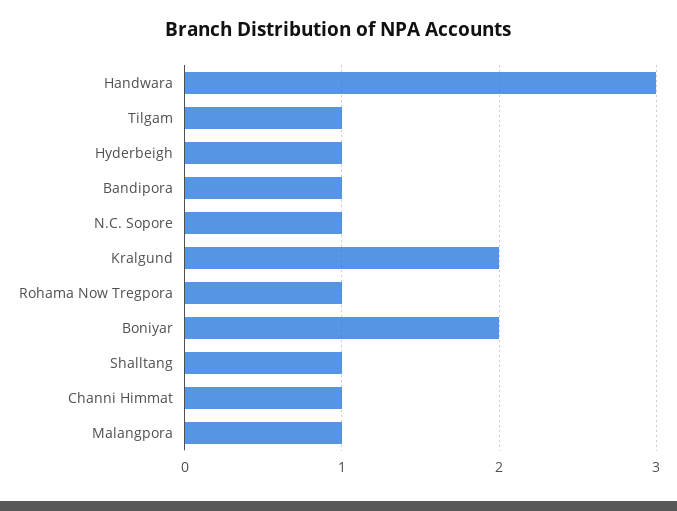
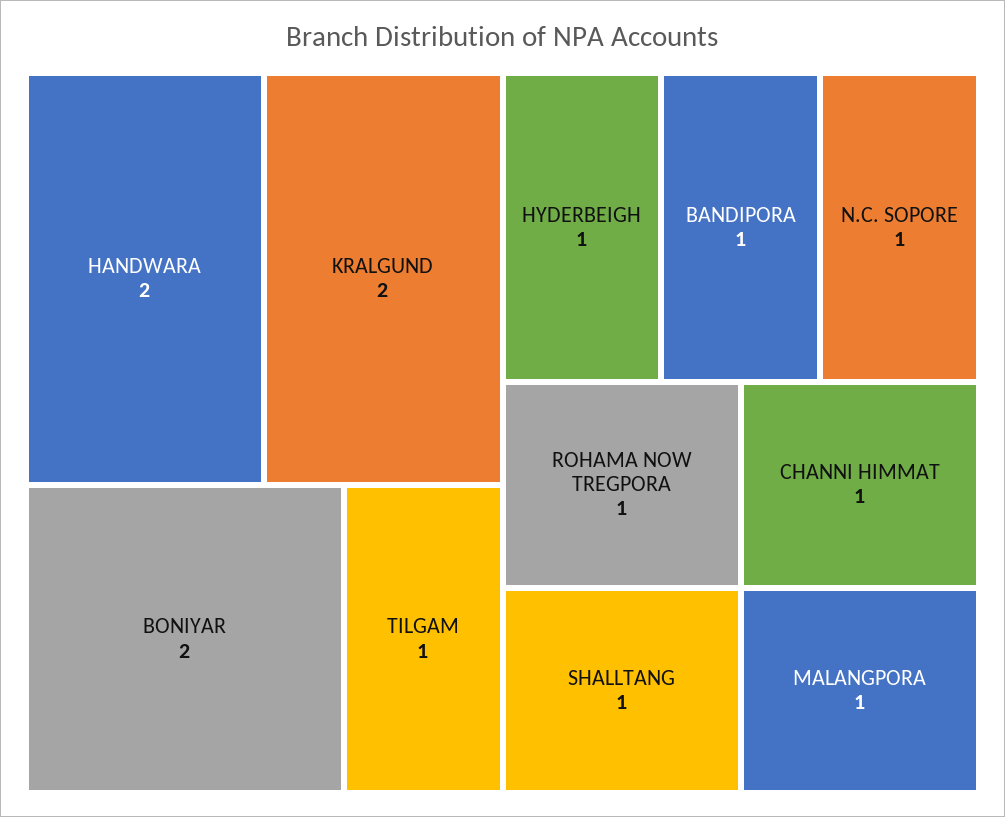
Handwara: 3 -> 2

